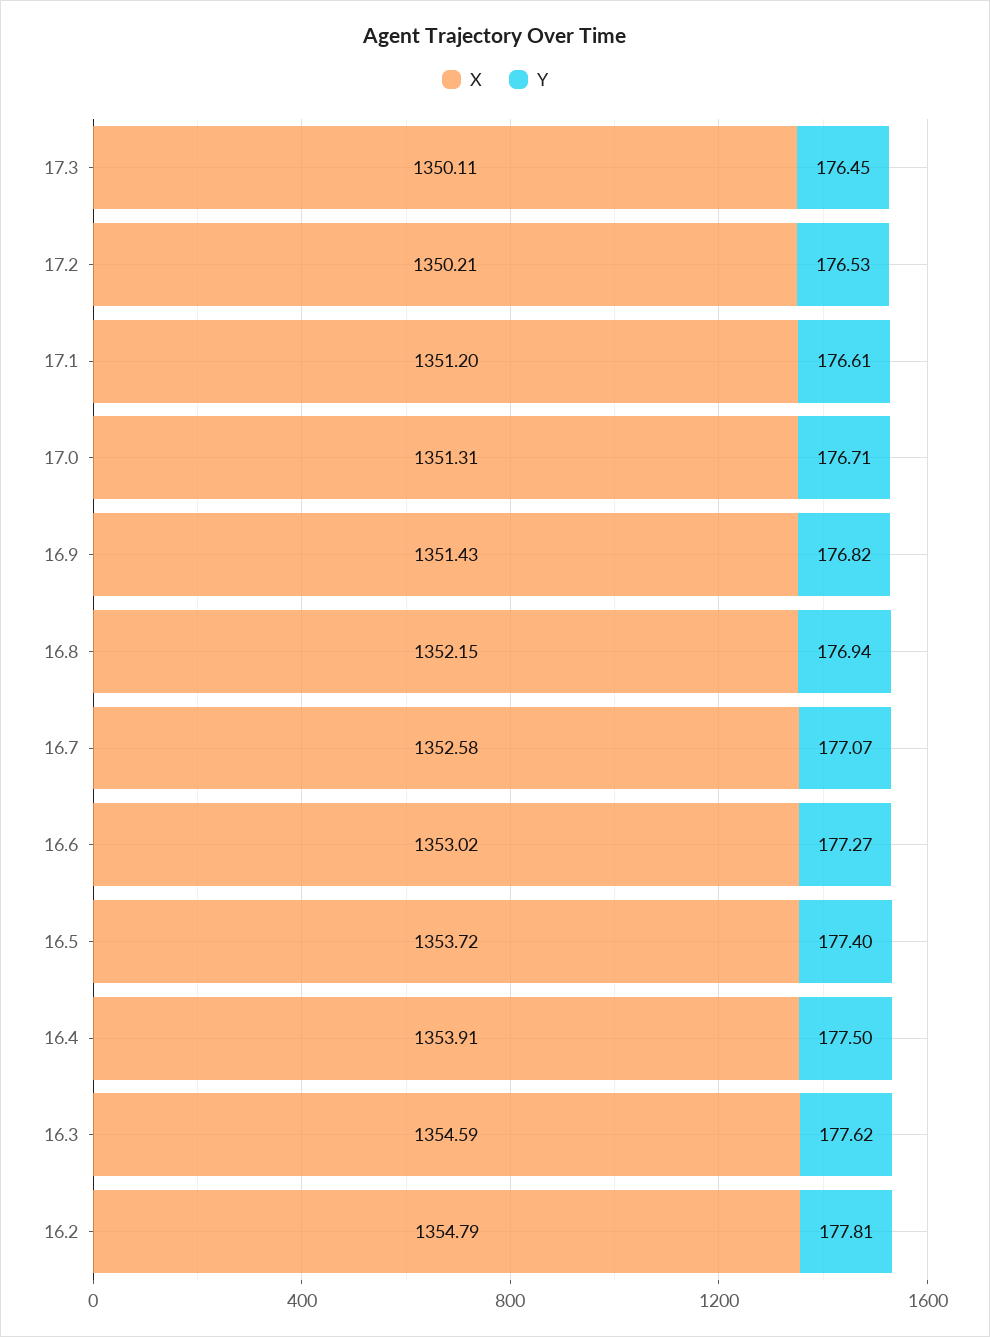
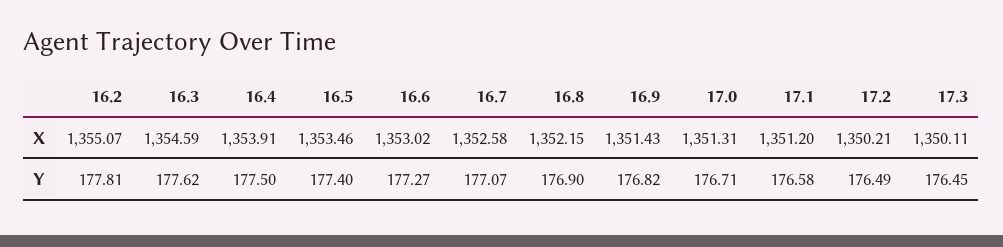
Y, 17.2: 176.53 -> 176.49
Y, 17.1: 176.61 -> 176.58
Y, 16.8: 176.94 -> 176.9
X, 16.5: 1353.72 -> 1353.46
X, 16.2: 1354.79 -> 1355.07

